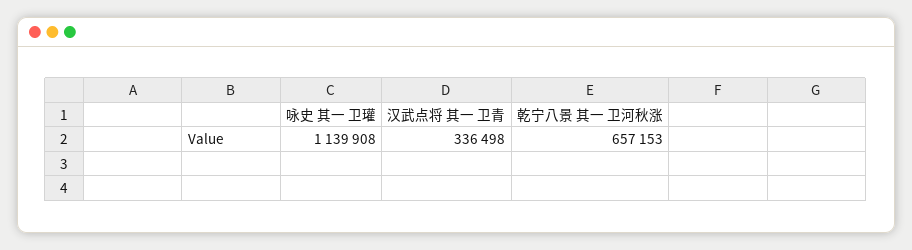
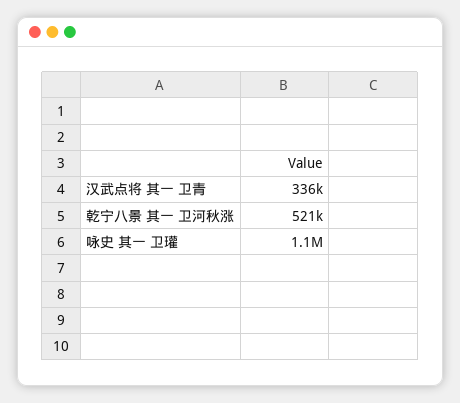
乾宁八景 其一 卫河秋涨: 657153 -> 521000

